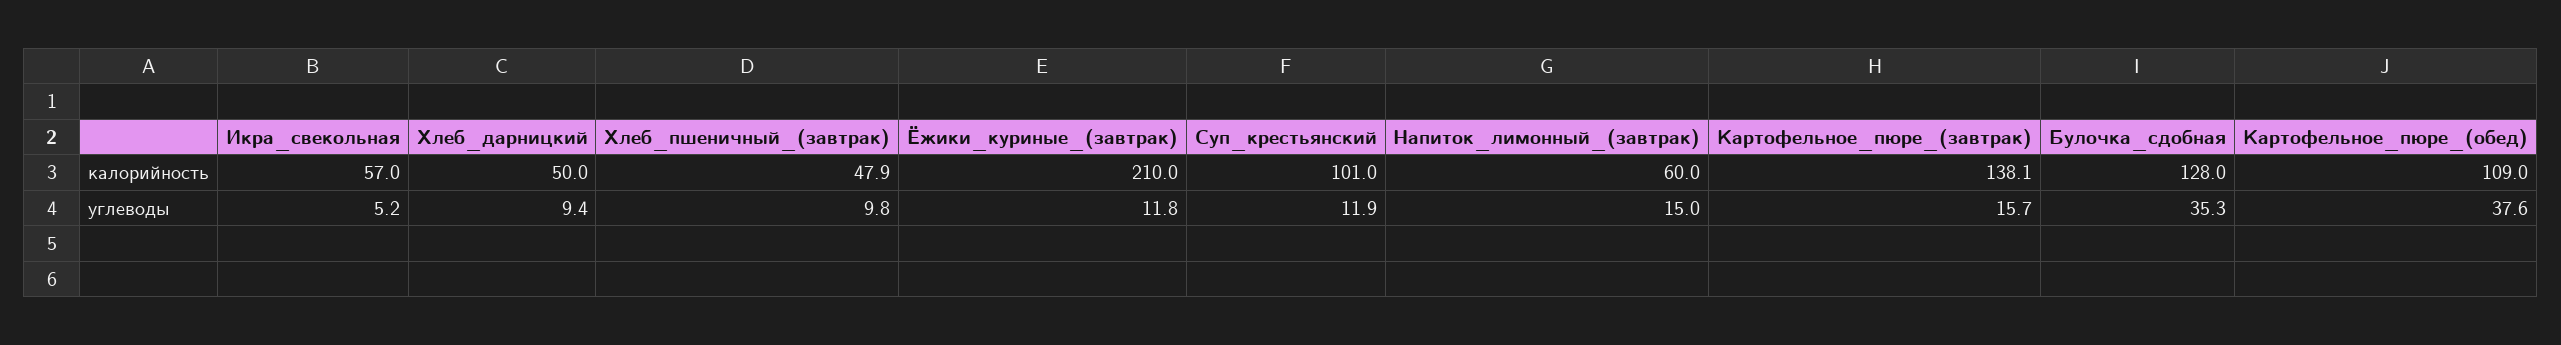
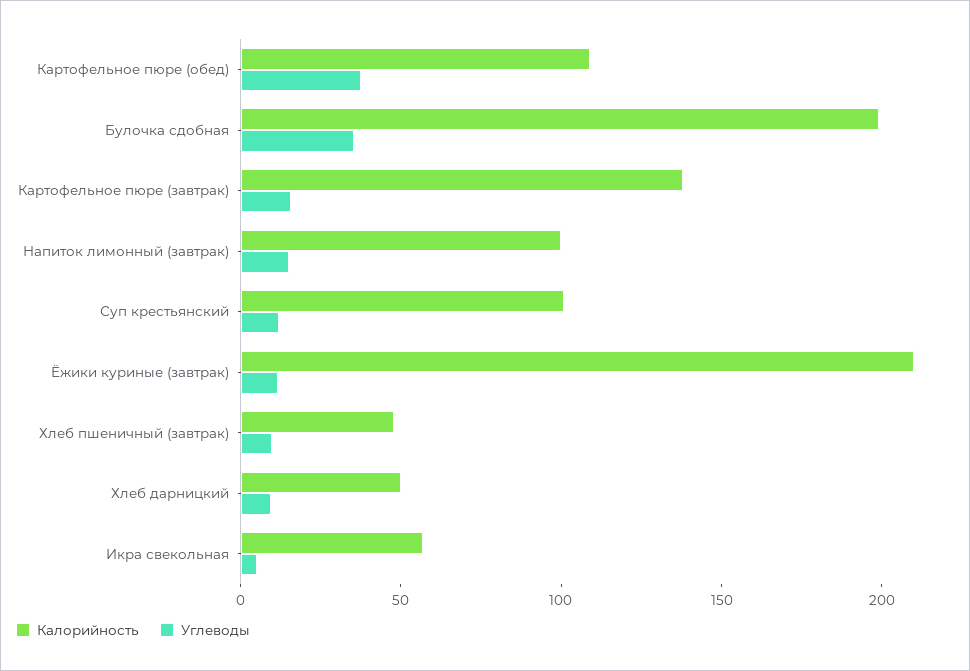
калорийность, Напиток_лимонный_(завтрак): 60 -> 100
калорийность, Булочка_сдобная: 128 -> 200

